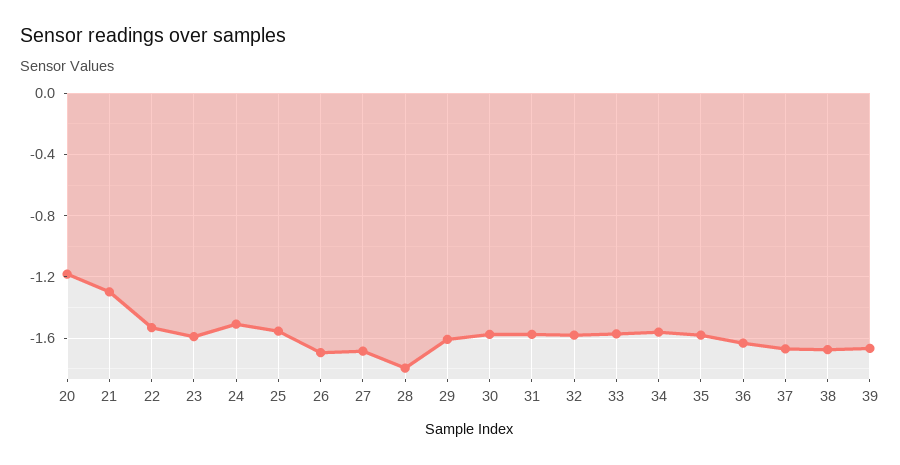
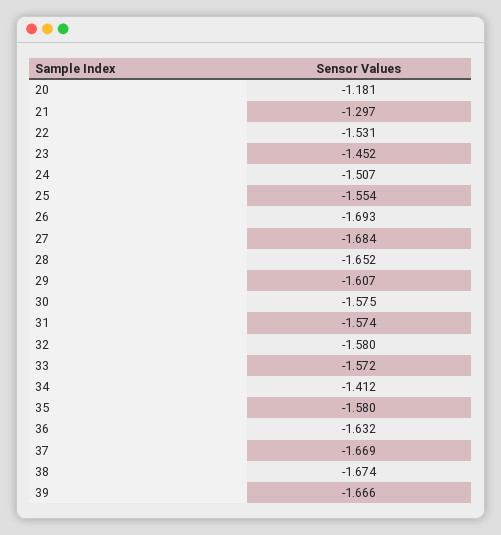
23: -1.6 -> -1.452
28: -1.8 -> -1.652
34: -1.55 -> -1.412

